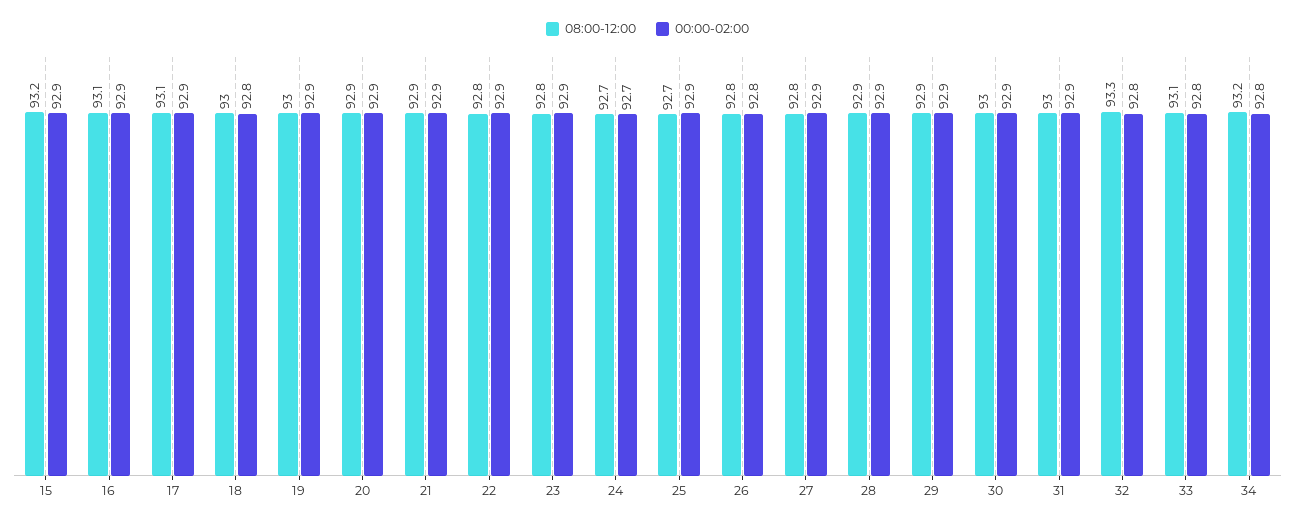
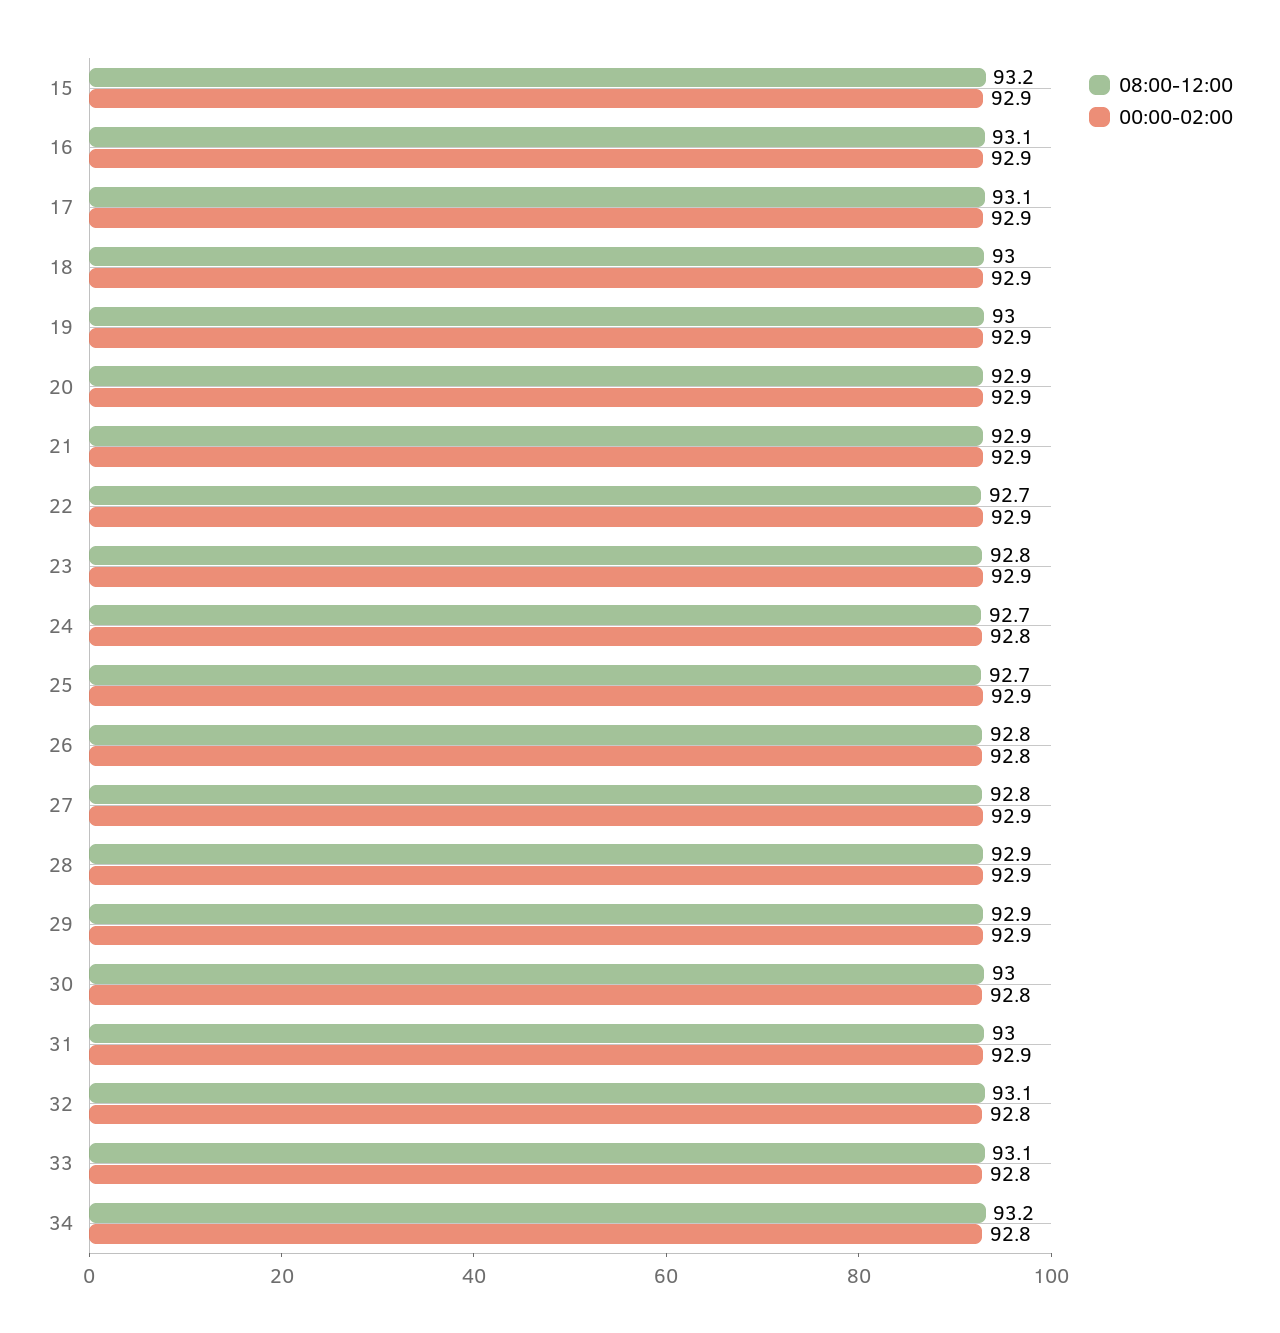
00:00-02:00, 18: 92.8 -> 92.9
08:00-12:00, 22: 92.8 -> 92.7
00:00-02:00, 24: 92.7 -> 92.8
00:00-02:00, 30: 92.9 -> 92.8
08:00-12:00, 32: 93.3 -> 93.1

